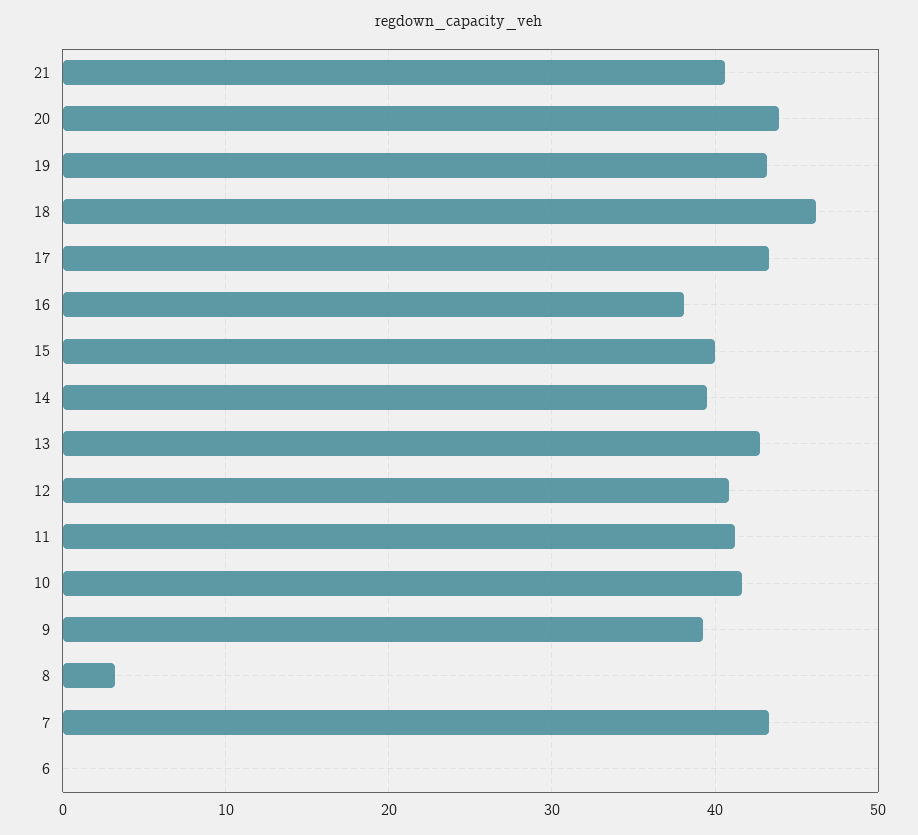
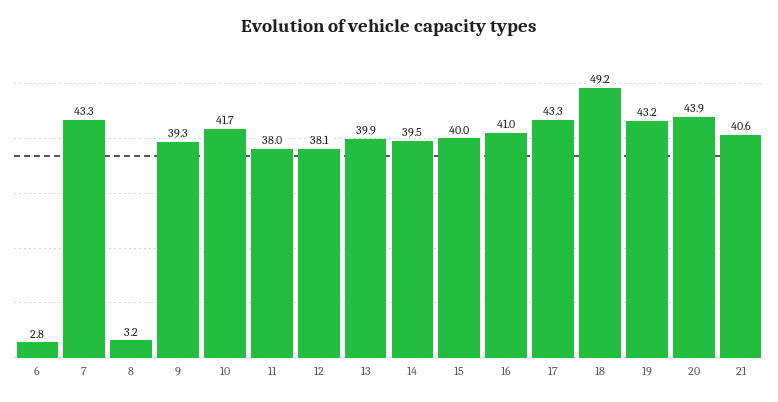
18: 46 -> 49.2
16: 38 -> 41
13: 43 -> 39.9
12: 41 -> 38.1
11: 41 -> 38
6: 0 -> 2.8

